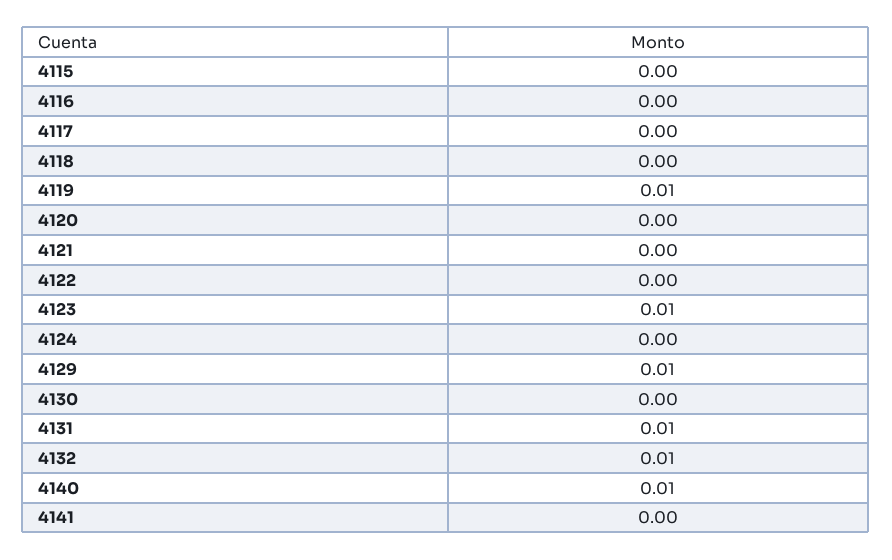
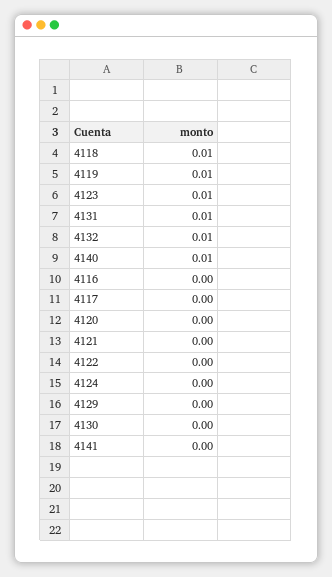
4115: 0 -> none
4118: 0 -> 0.01
4129: 0.01 -> 0

